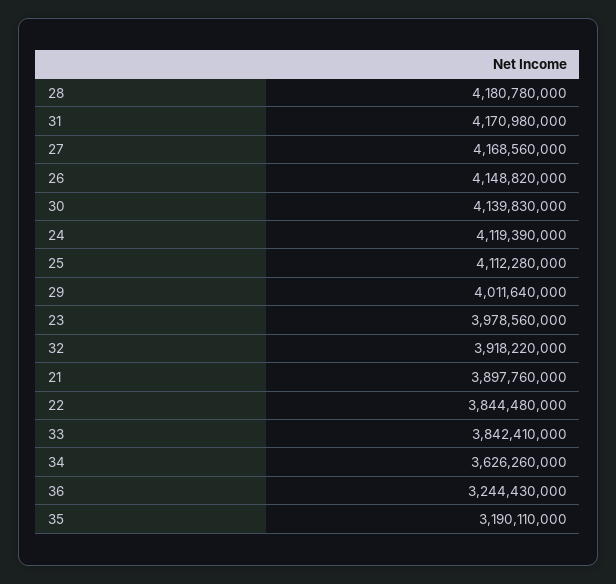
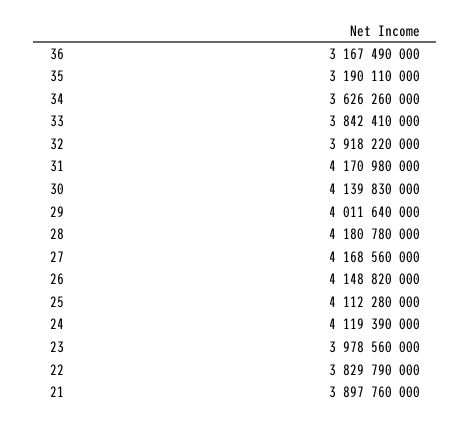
22: 3844480000 -> 3829790000
36: 3244430000 -> 3167490000

